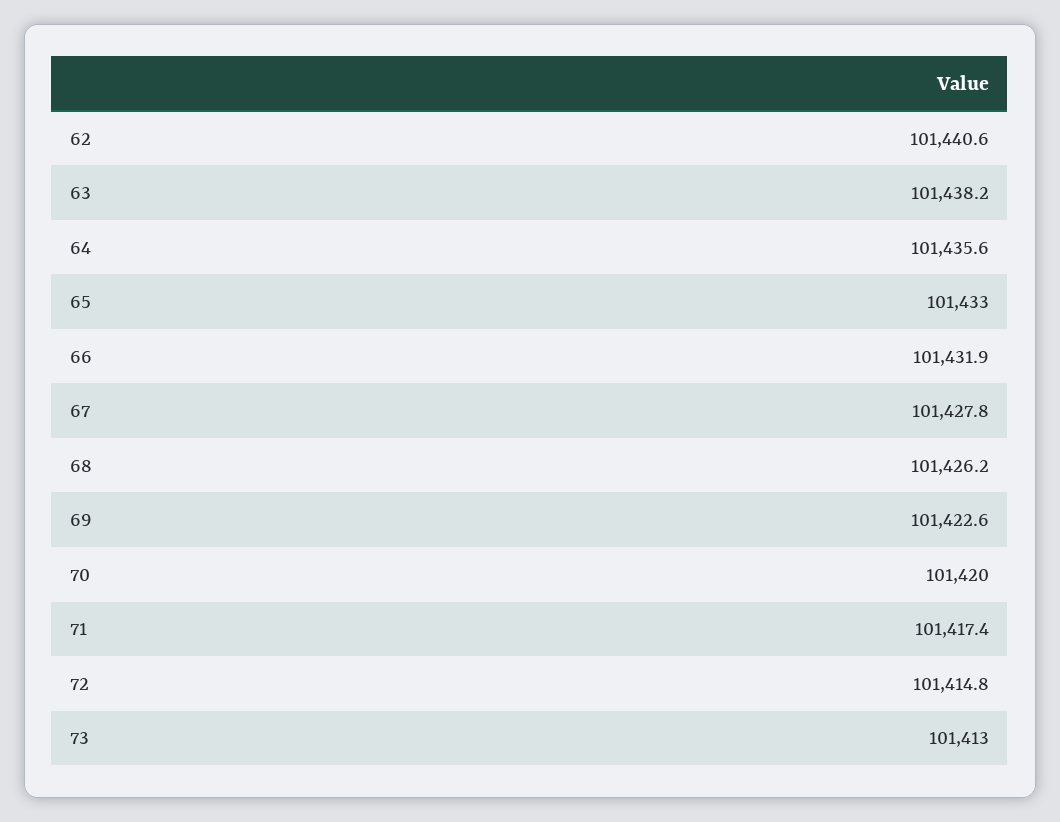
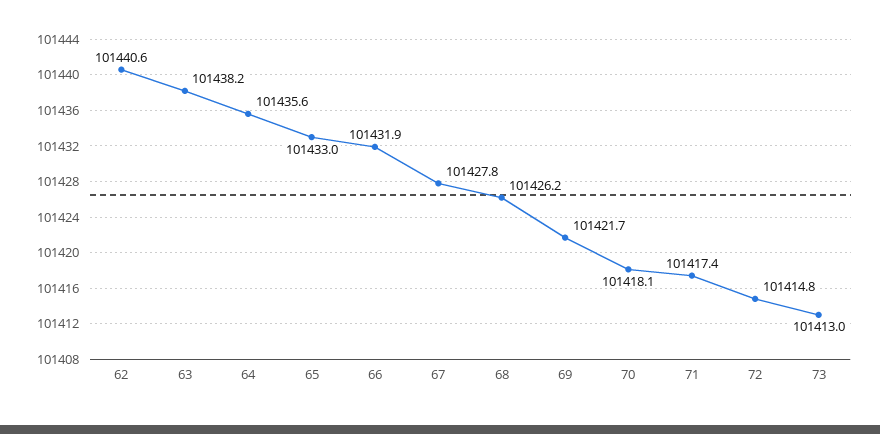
69: 101422.6 -> 101421.7
70: 101420 -> 101418.1

